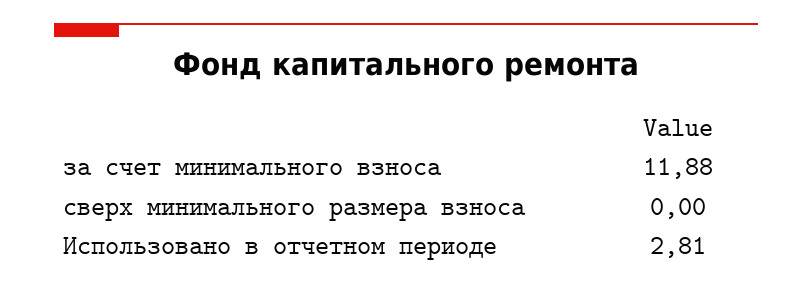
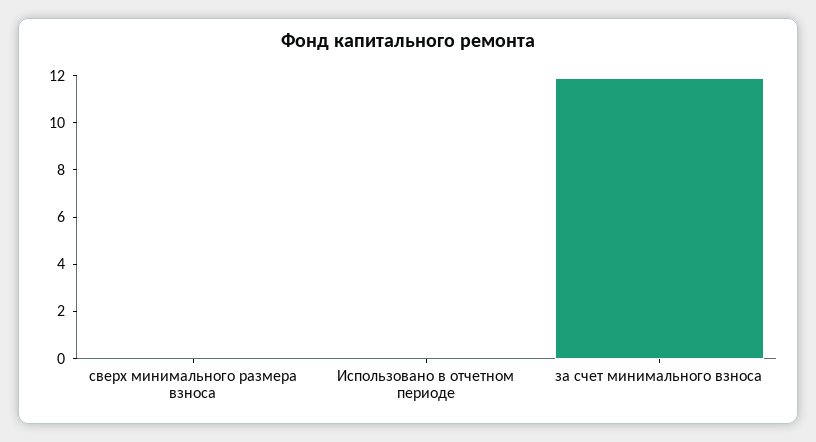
Использовано в отчетном периоде: 2.81 -> 0

